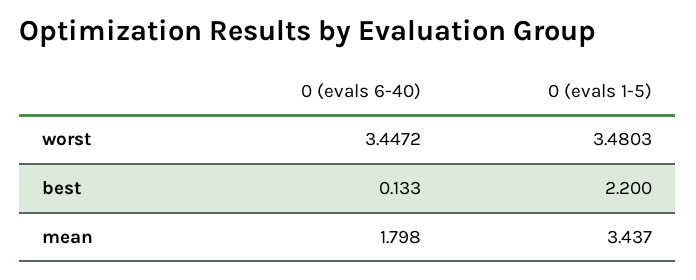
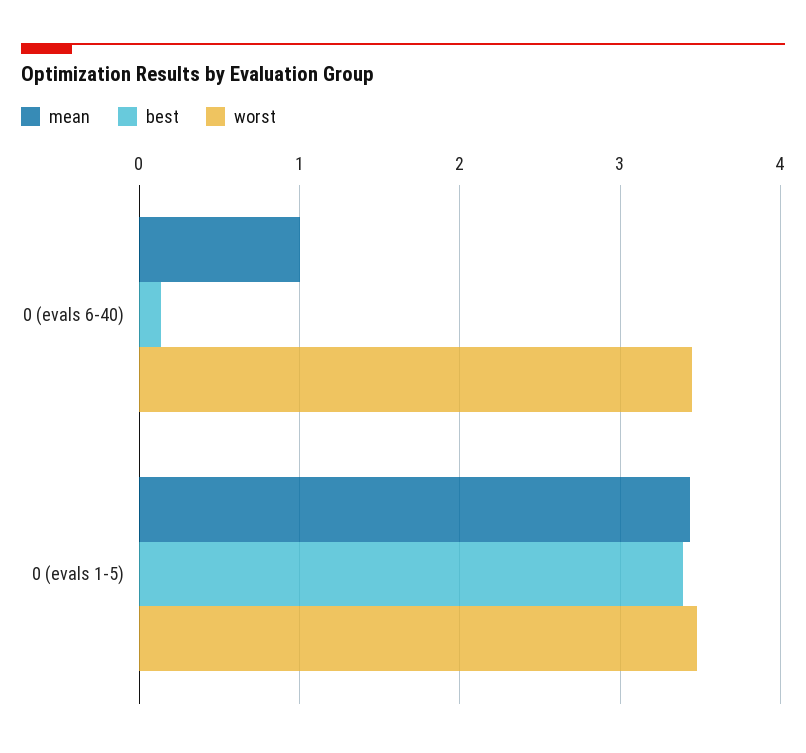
best, 0 (evals 1-5): 2.2 -> 3.4
mean, 0 (evals 6-40): 1.798 -> 1

